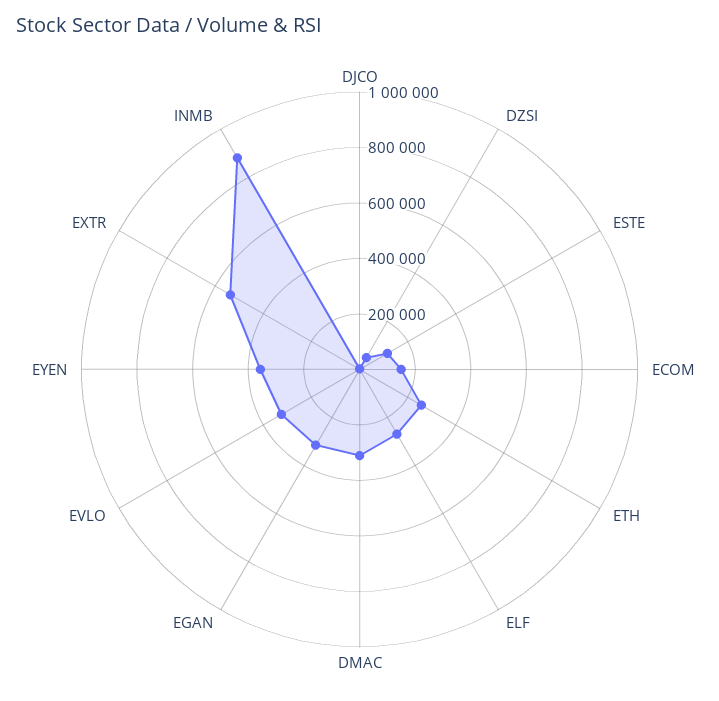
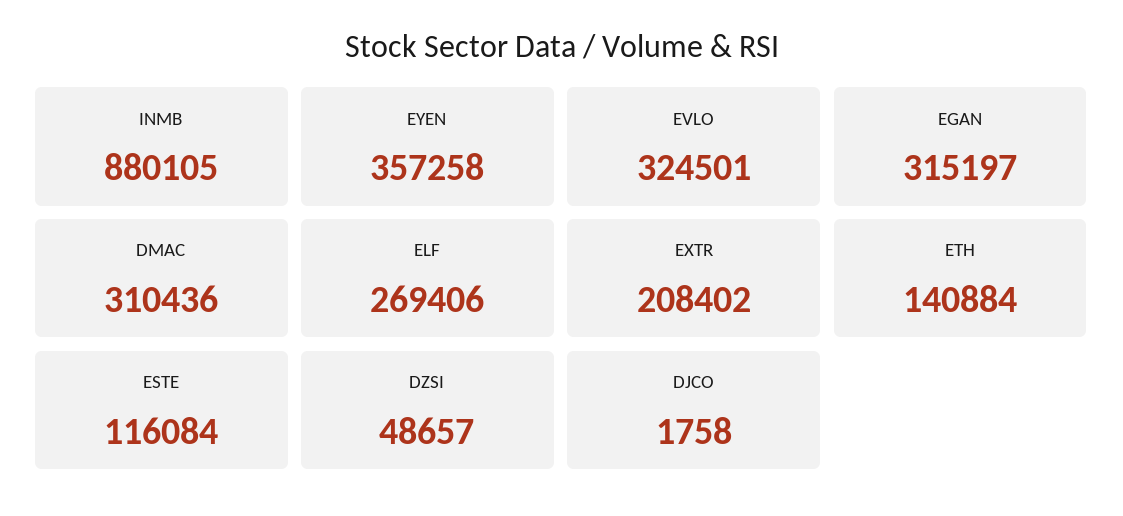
ECOM: 150000 -> none
ETH: 250000 -> 140884
EXTR: 550000 -> 208402

